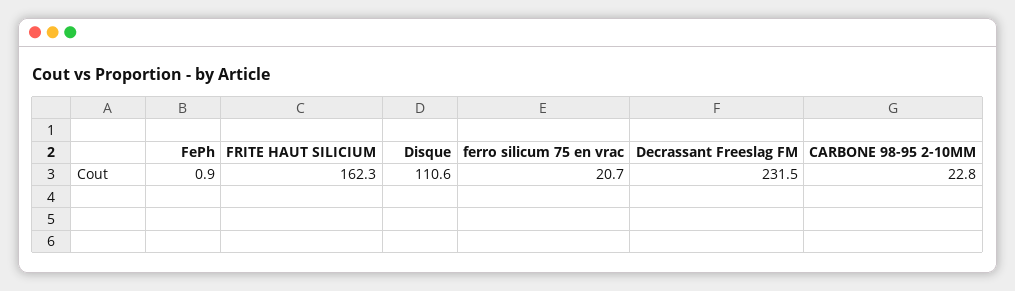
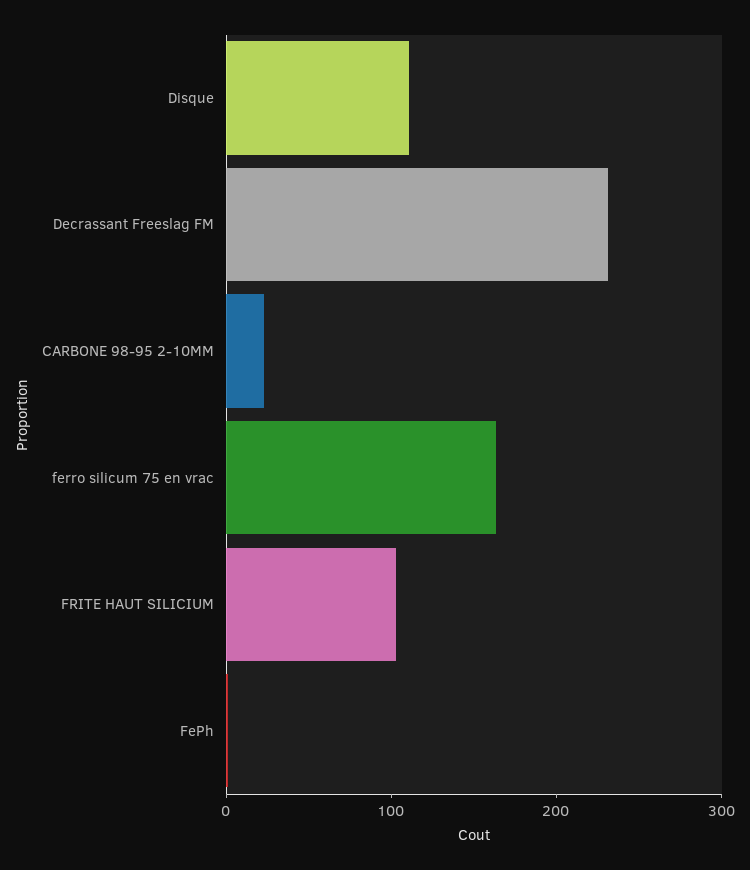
FRITE HAUT SILICIUM: 162.3 -> 100
ferro silicum 75 en vrac: 20.7 -> 160

